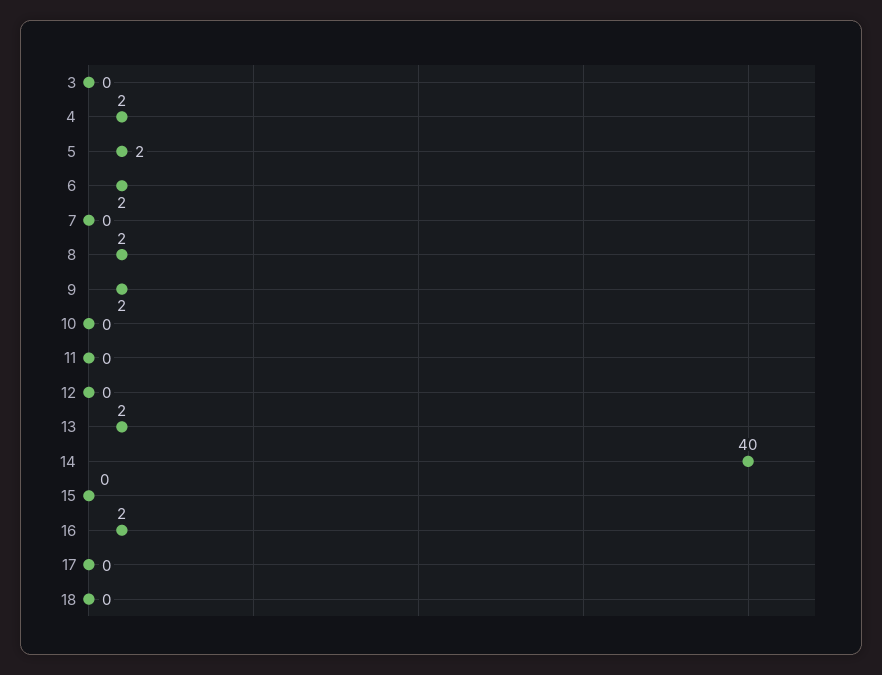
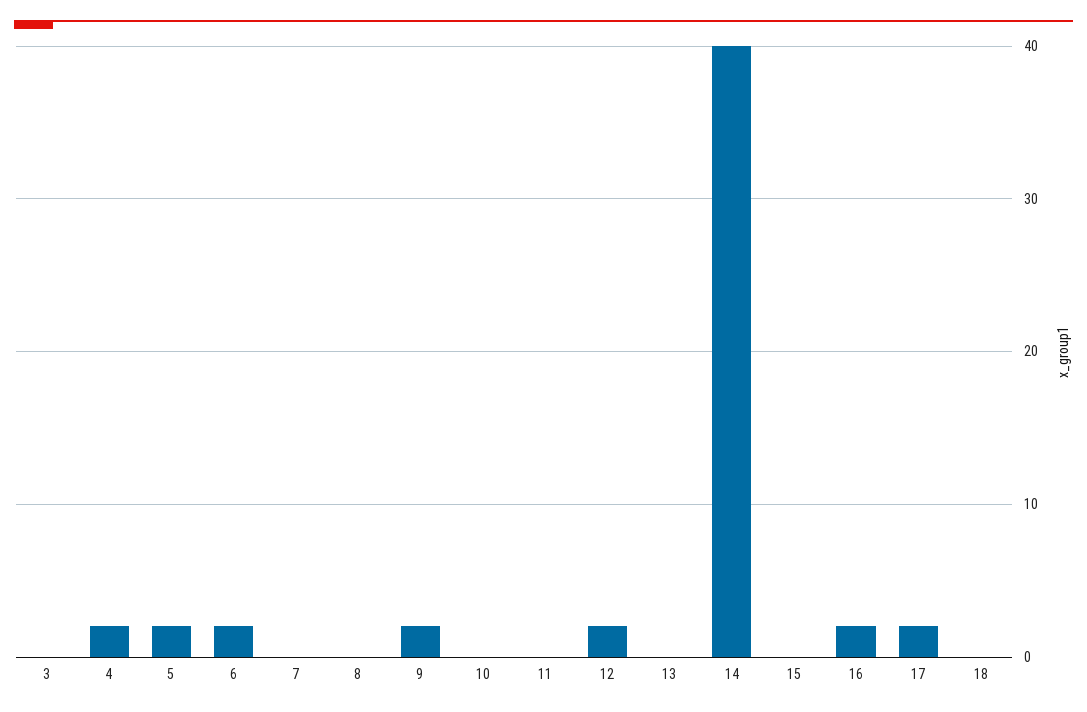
8: 2 -> 0
12: 0 -> 2
13: 2 -> 0
17: 0 -> 2

